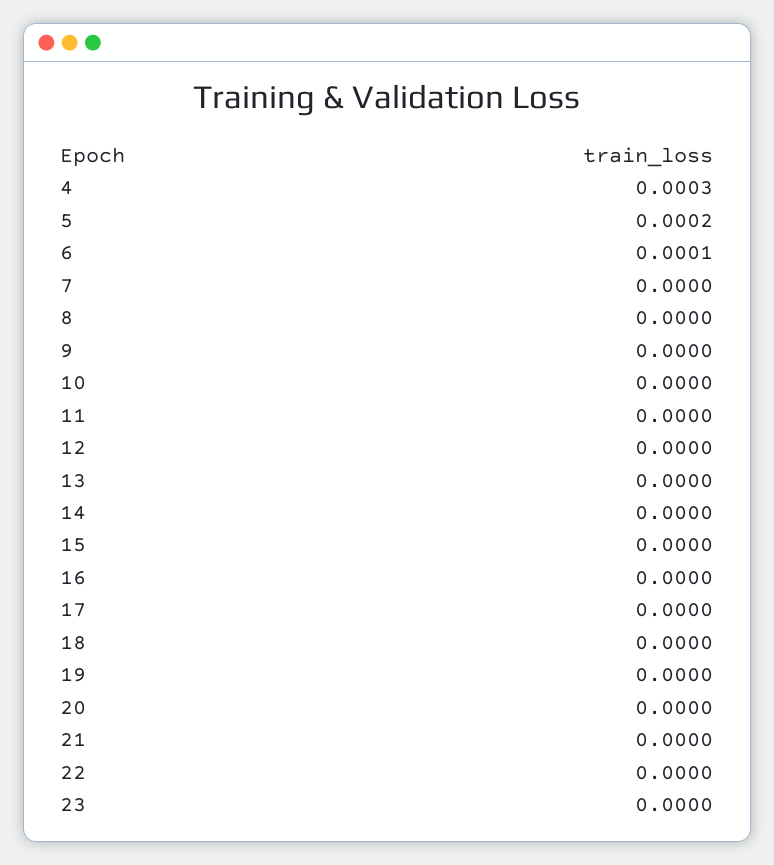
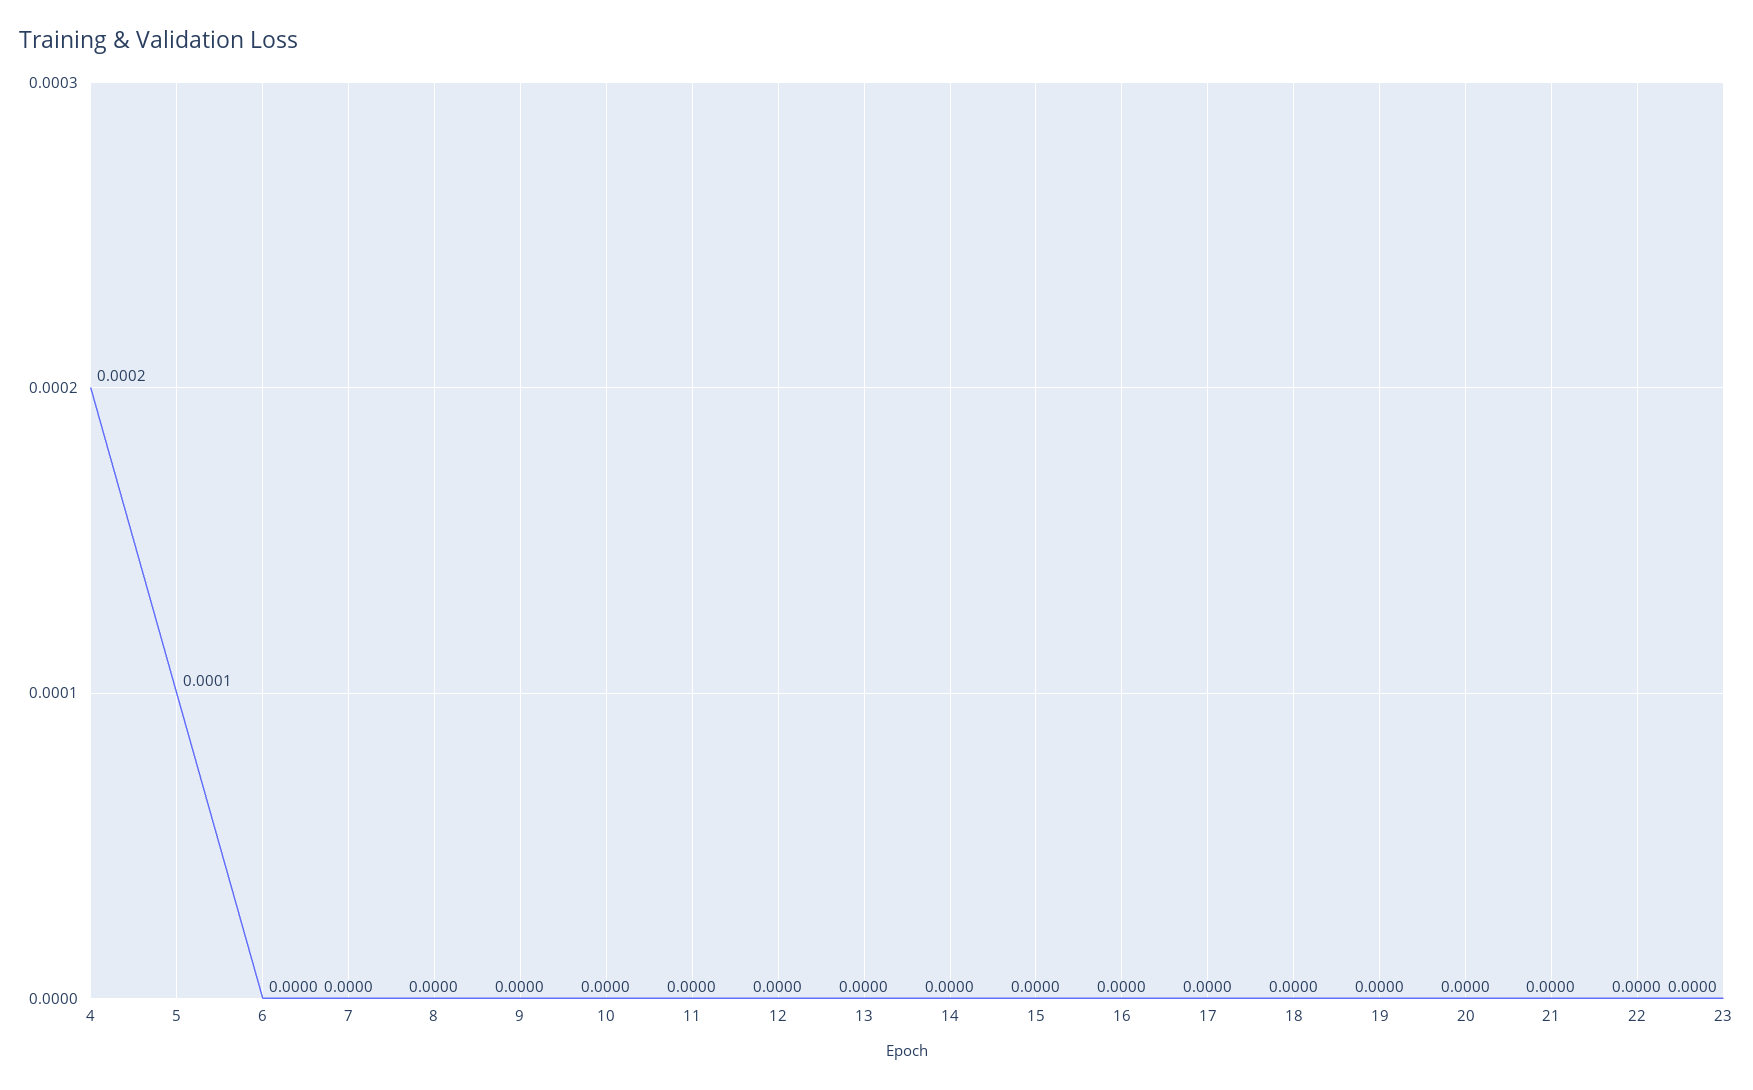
4: 0.0003 -> 0.0002
5: 0.0002 -> 0.0001
6: 0.0001 -> 0

